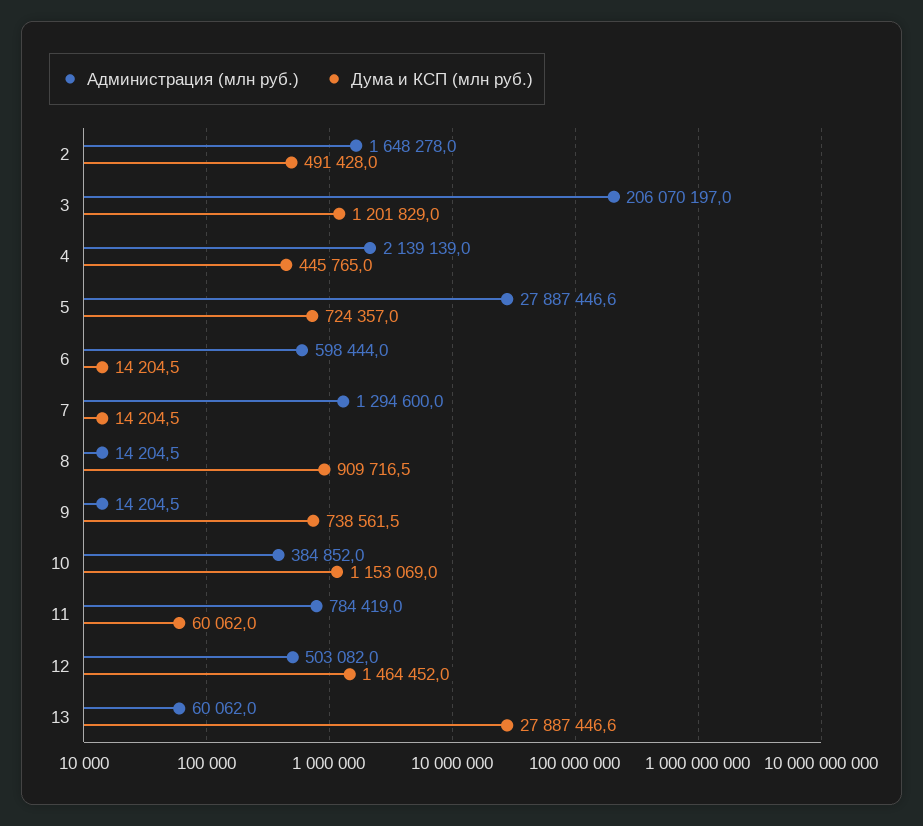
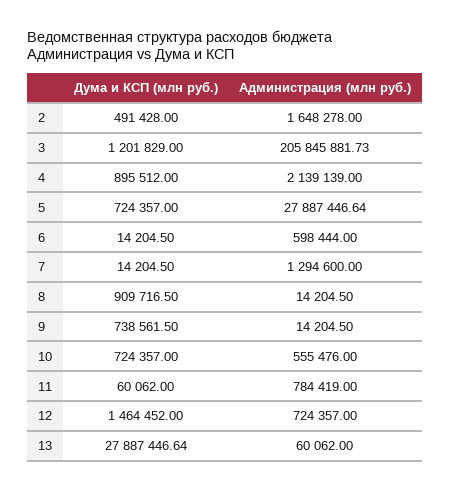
Администрация (млн руб.), 3: 206070197 -> 205845881.73
Дума и КСП (млн руб.), 4: 445765 -> 895512
Администрация (млн руб.), 10: 384852 -> 555476
Дума и КСП (млн руб.), 10: 1153069 -> 724357
Администрация (млн руб.), 12: 503082 -> 724357

